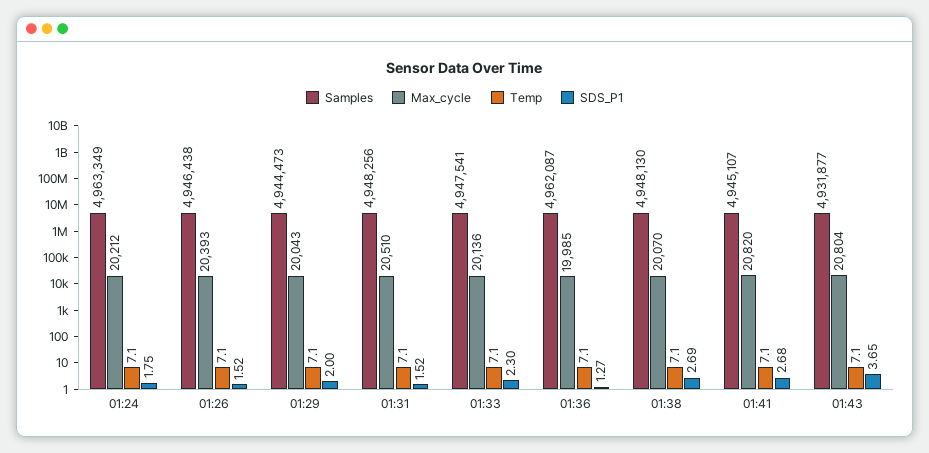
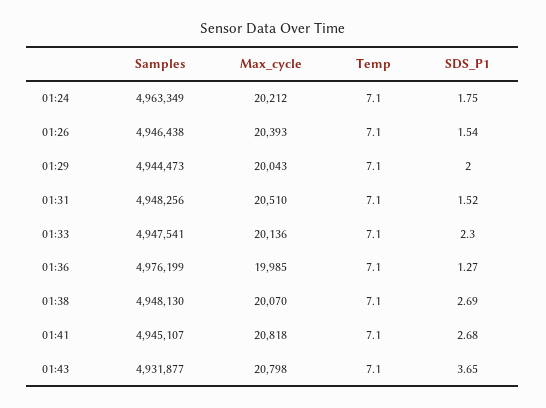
SDS_P1, 01:26: 1.52 -> 1.54
Samples, 01:36: 4962087 -> 4976199
Max_cycle, 01:41: 20820 -> 20818
Max_cycle, 01:43: 20804 -> 20798

